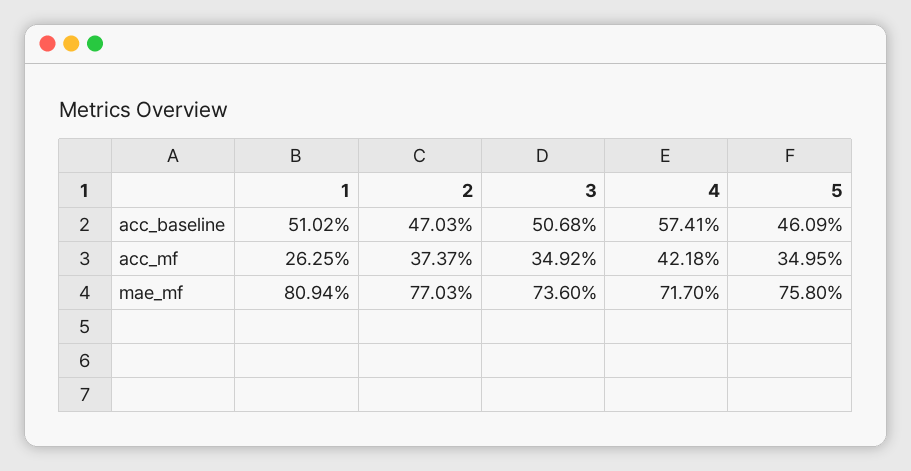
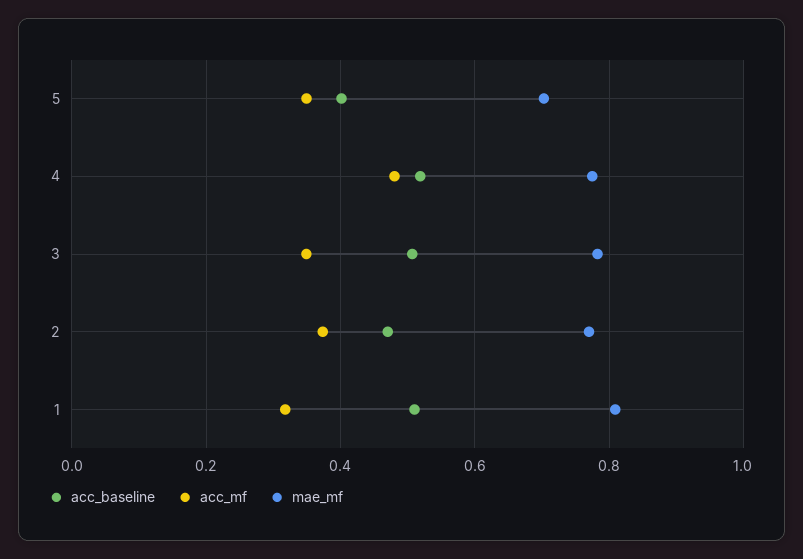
acc_baseline, 4: 0.5741 -> 0.52
acc_baseline, 5: 0.4609 -> 0.4
acc_mf, 1: 0.2625 -> 0.32
acc_mf, 4: 0.4218 -> 0.48
mae_mf, 3: 0.736 -> 0.78
mae_mf, 4: 0.717 -> 0.78
mae_mf, 5: 0.758 -> 0.7

